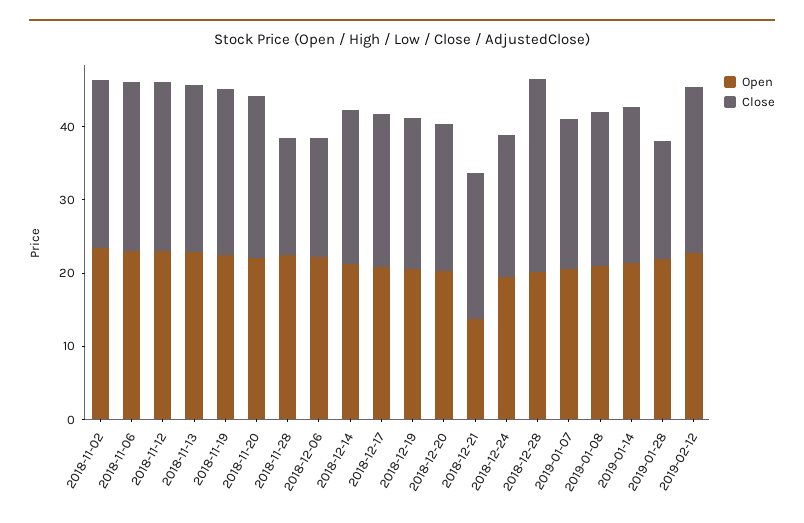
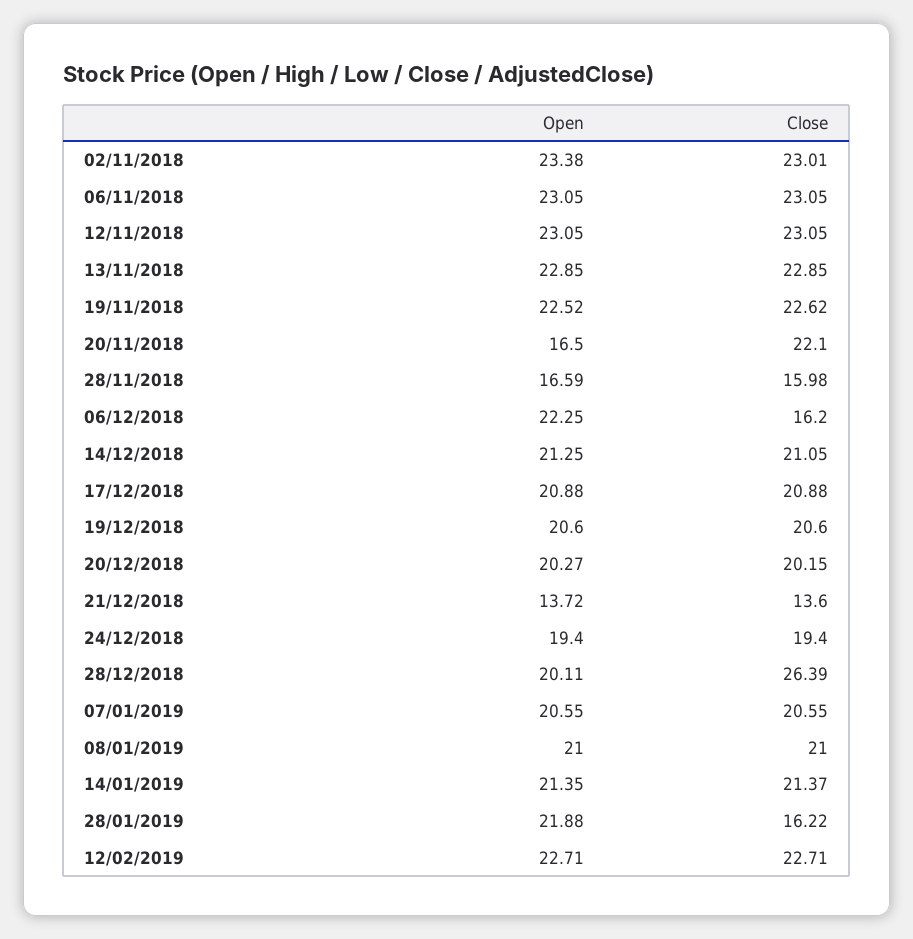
Open, 2018-11-20: 22 -> 16.5
Open, 2018-11-28: 22 -> 16.59
Close, 2018-12-21: 20 -> 13.6

